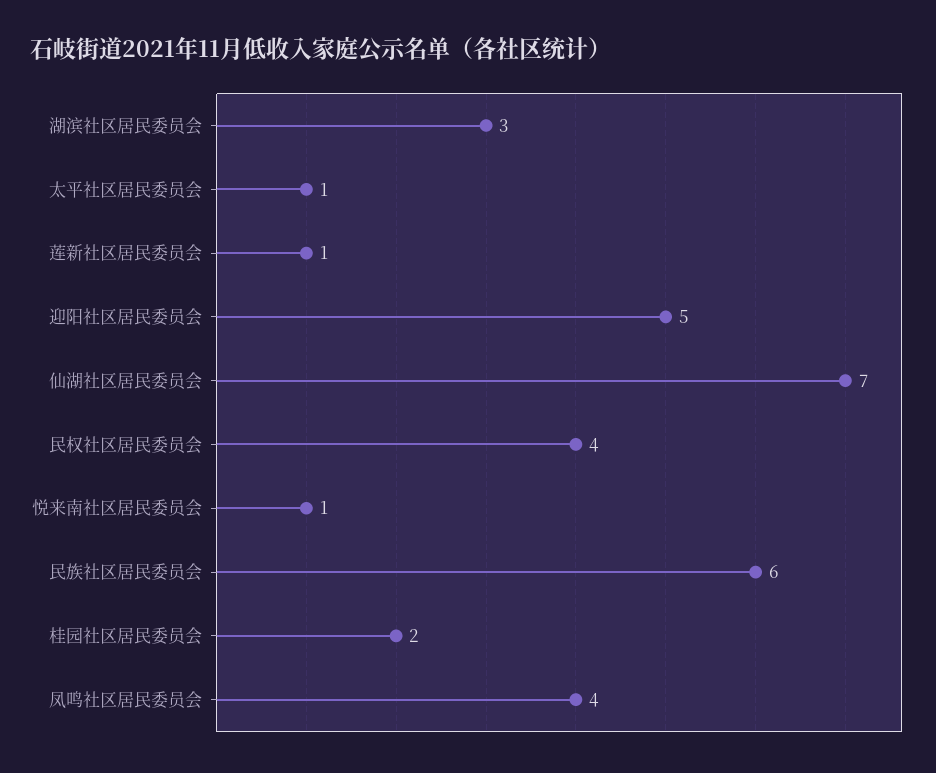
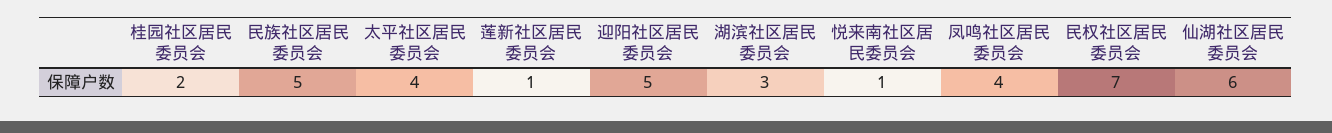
太平社区居民委员会: 1 -> 4
仙湖社区居民委员会: 7 -> 6
民权社区居民委员会: 4 -> 7
民族社区居民委员会: 6 -> 5

